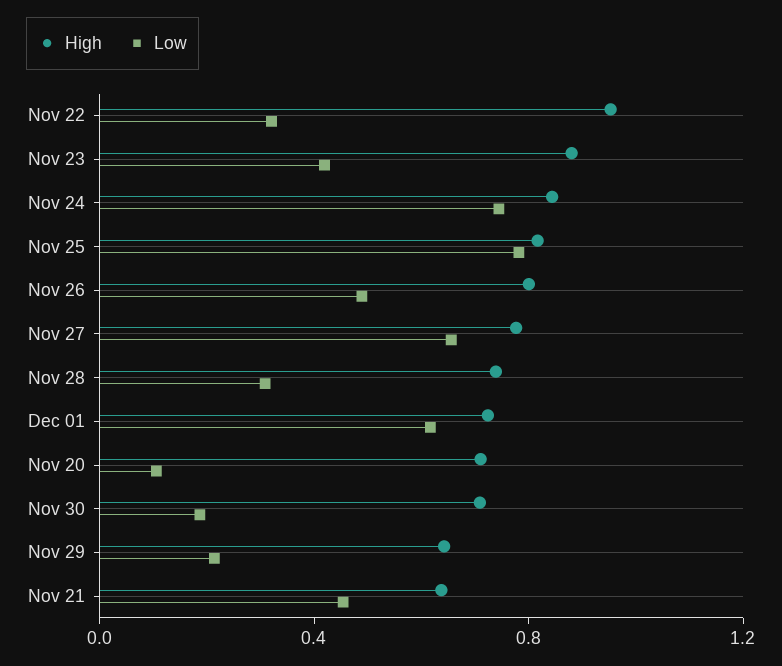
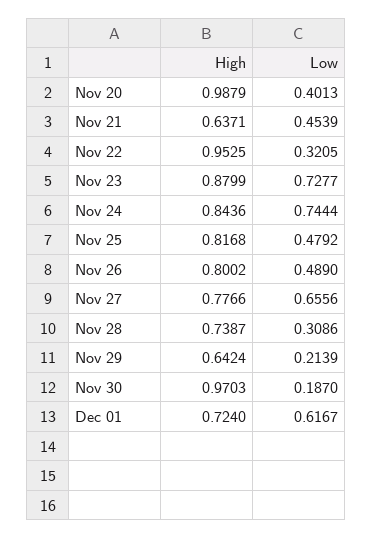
Low, Nov 23: 0.4 -> 0.7277
Low, Nov 25: 0.8 -> 0.4792
High, Nov 20: 0.7 -> 0.9879
Low, Nov 20: 0.1 -> 0.4013
High, Nov 30: 0.7 -> 0.9703

